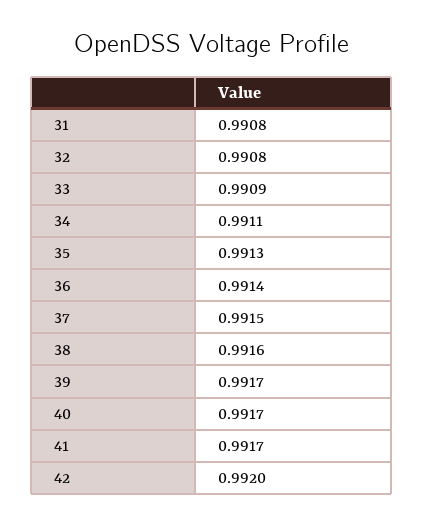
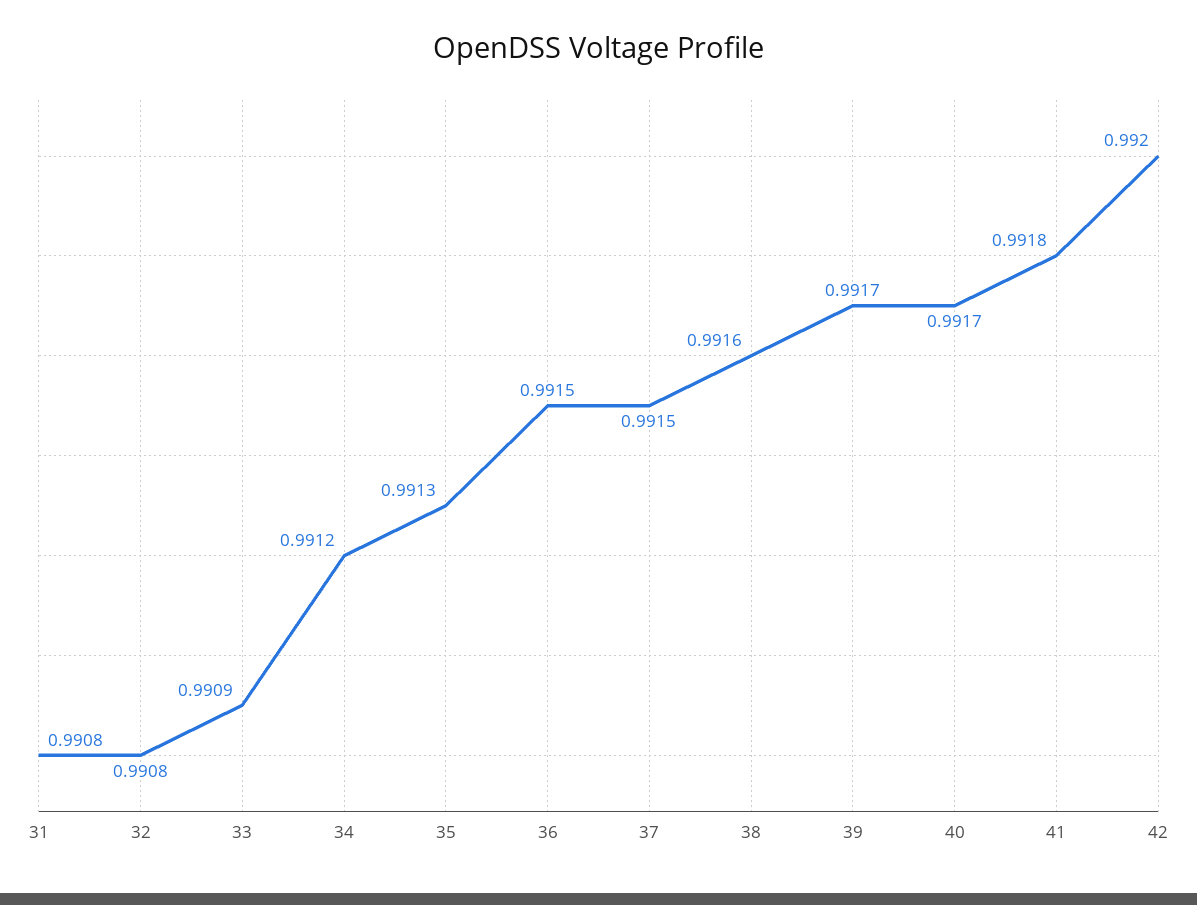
34: 0.9911 -> 0.9912
36: 0.9914 -> 0.9915
41: 0.9917 -> 0.9918

